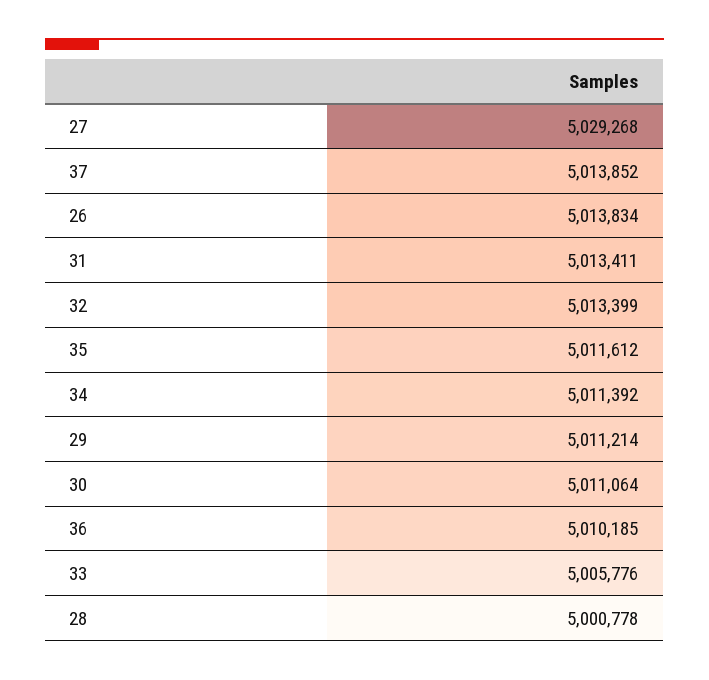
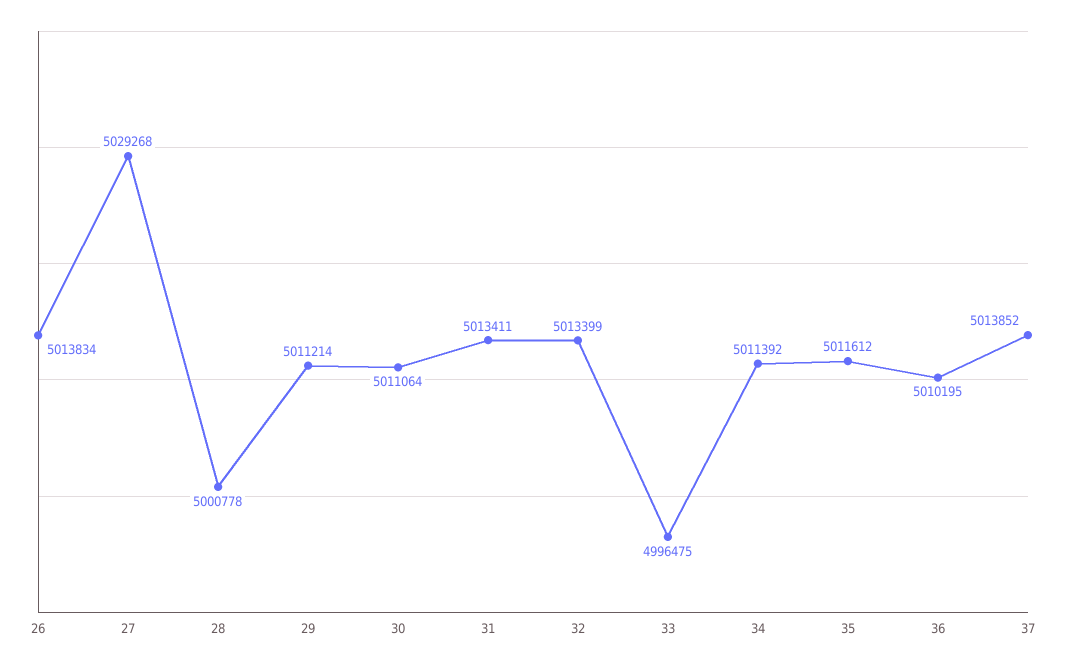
36: 5010185 -> 5010195
33: 5005776 -> 4996475

